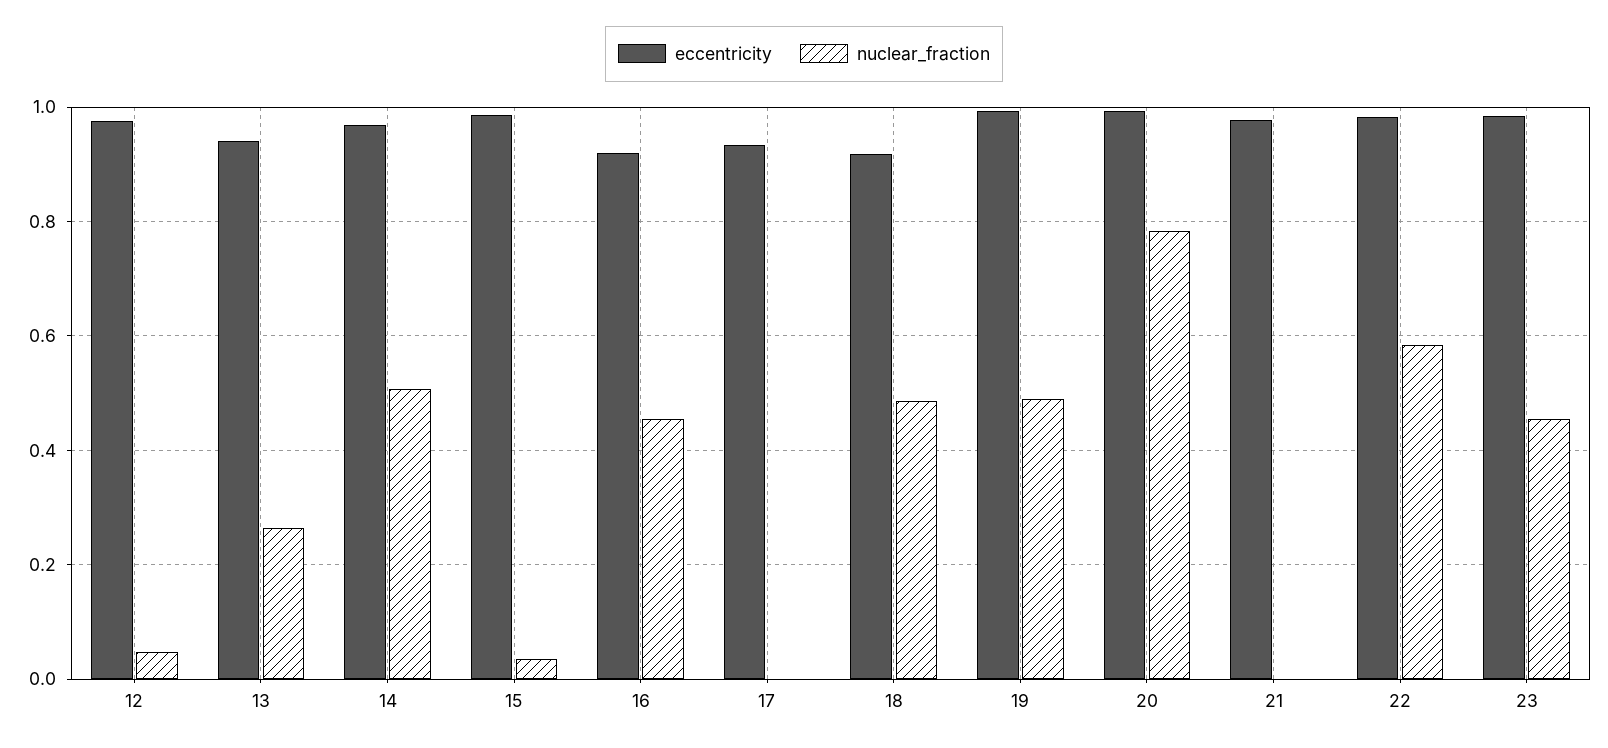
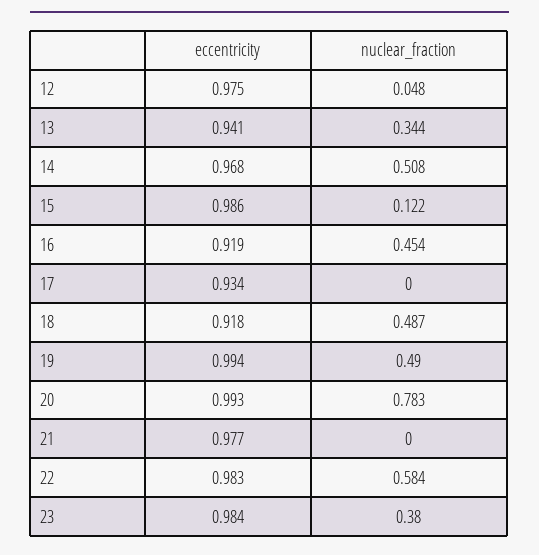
nuclear_fraction, 13: 0.26 -> 0.344
nuclear_fraction, 15: 0.04 -> 0.122
nuclear_fraction, 23: 0.46 -> 0.38

